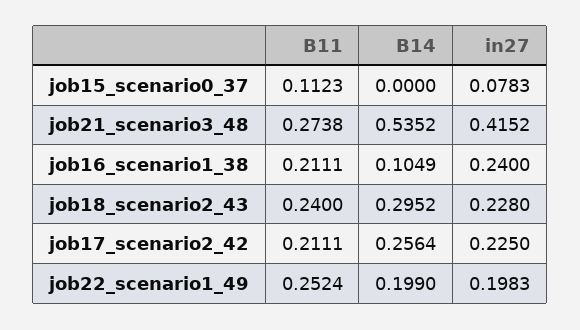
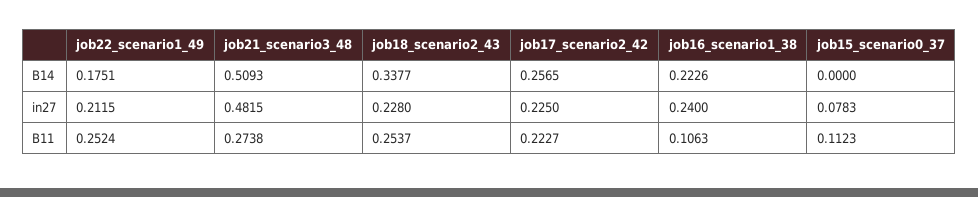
B14, job21_scenario3_48: 0.5352 -> 0.5093
in27, job21_scenario3_48: 0.4152 -> 0.4815
B11, job16_scenario1_38: 0.2111 -> 0.1063
B14, job16_scenario1_38: 0.1049 -> 0.2226
B11, job18_scenario2_43: 0.24 -> 0.2537
B14, job18_scenario2_43: 0.2952 -> 0.3377
B11, job17_scenario2_42: 0.2111 -> 0.2227
B14, job17_scenario2_42: 0.2564 -> 0.2565
B14, job22_scenario1_49: 0.199 -> 0.1751
in27, job22_scenario1_49: 0.1983 -> 0.2115

